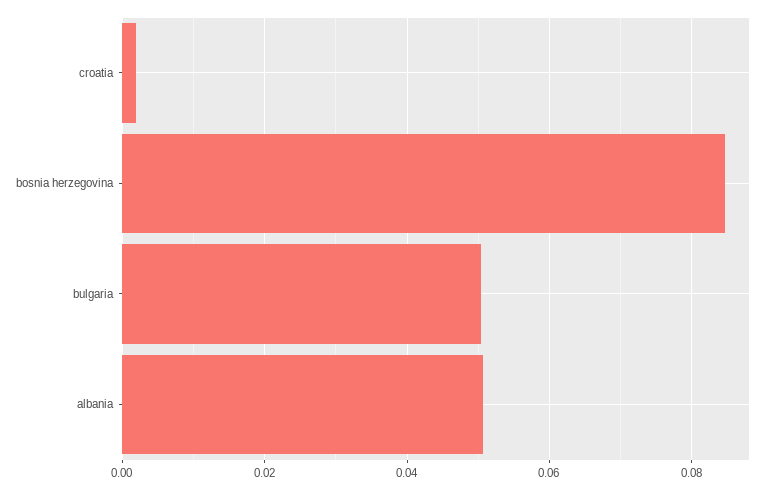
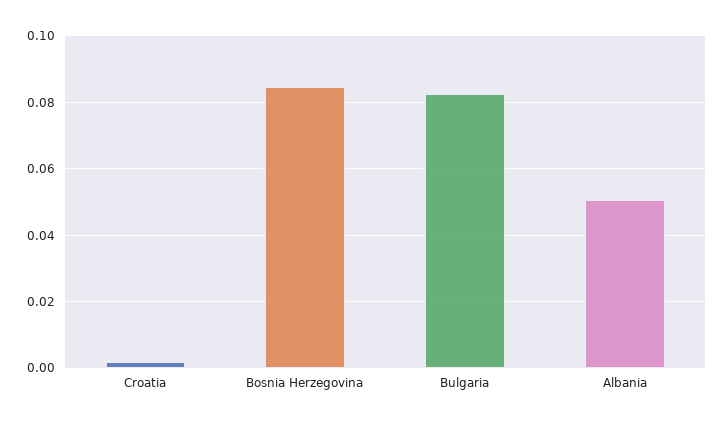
bulgaria: 0.05 -> 0.082

